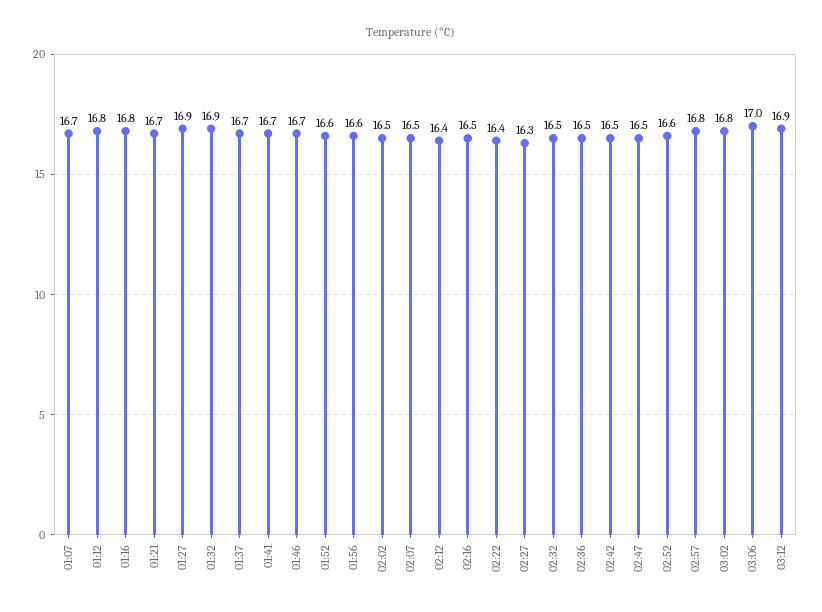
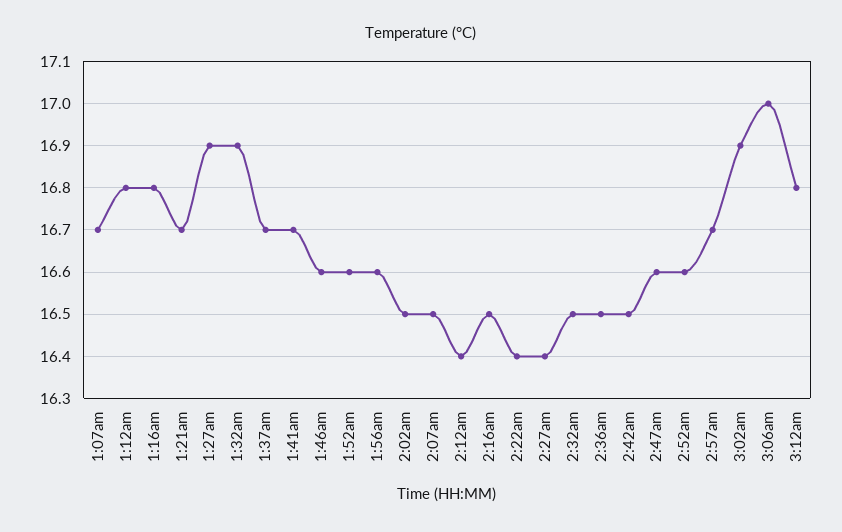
01:46: 16.7 -> 16.6
02:27: 16.3 -> 16.4
02:47: 16.5 -> 16.6
02:57: 16.8 -> 16.7
03:02: 16.8 -> 16.9
03:12: 16.9 -> 16.8

